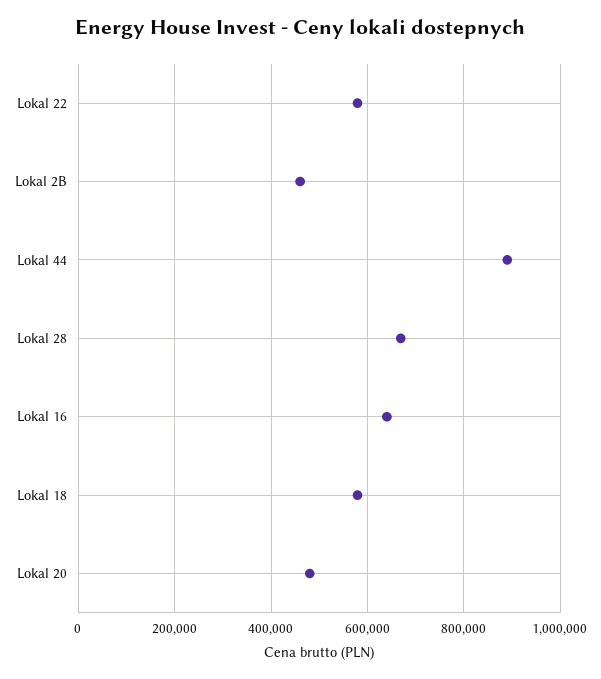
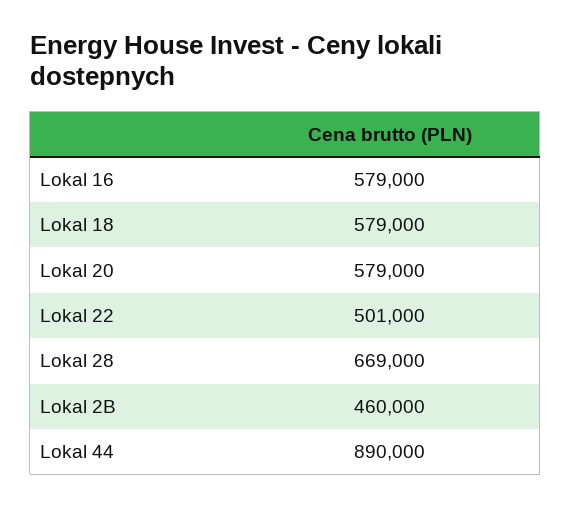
Lokal 22: 580000 -> 501000
Lokal 16: 640000 -> 579000
Lokal 20: 480000 -> 579000

